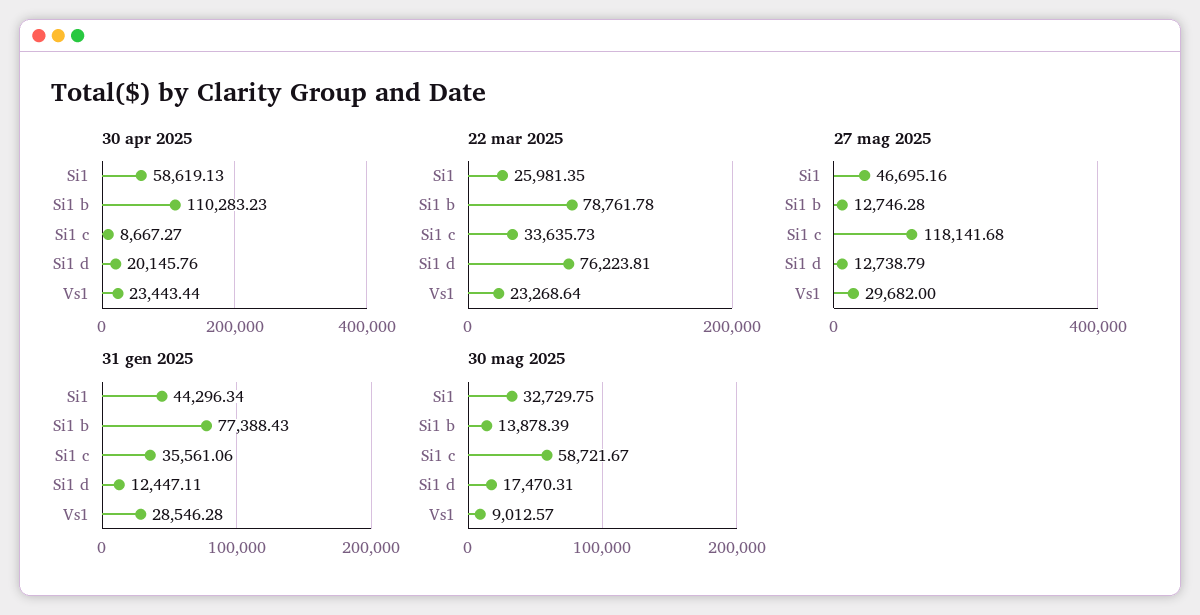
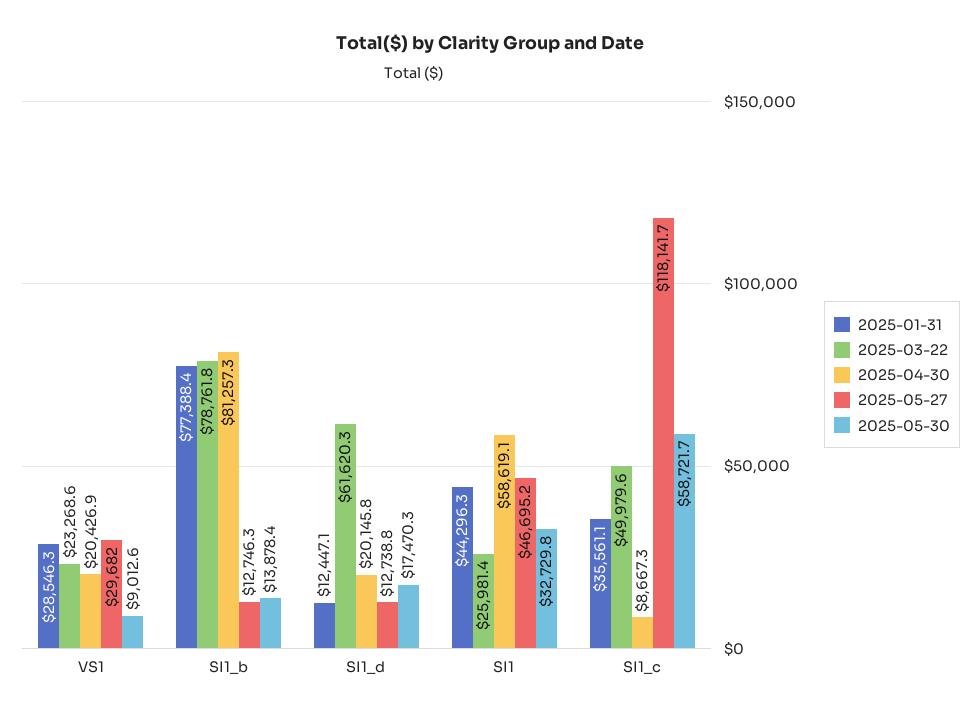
30 apr 2025, Si1 b: 110283.23 -> 81257.3
30 apr 2025, Vs1: 23443.44 -> 20426.9
22 mar 2025, Si1 c: 33635.73 -> 49979.6
22 mar 2025, Si1 d: 76223.81 -> 61620.3

